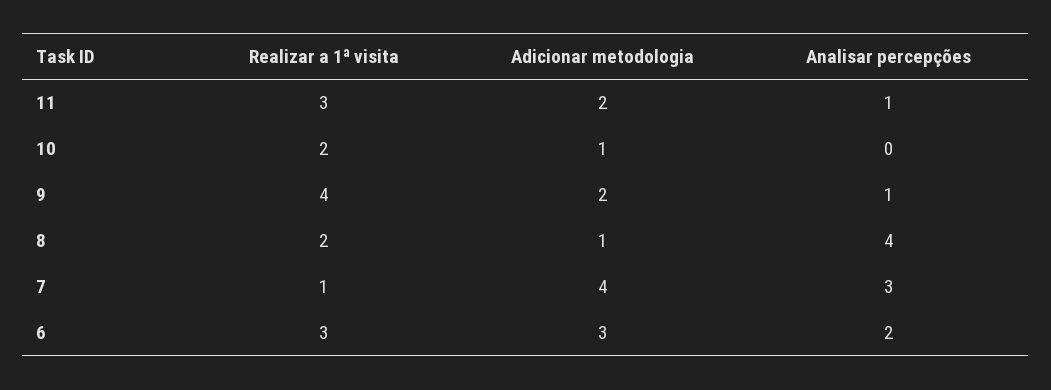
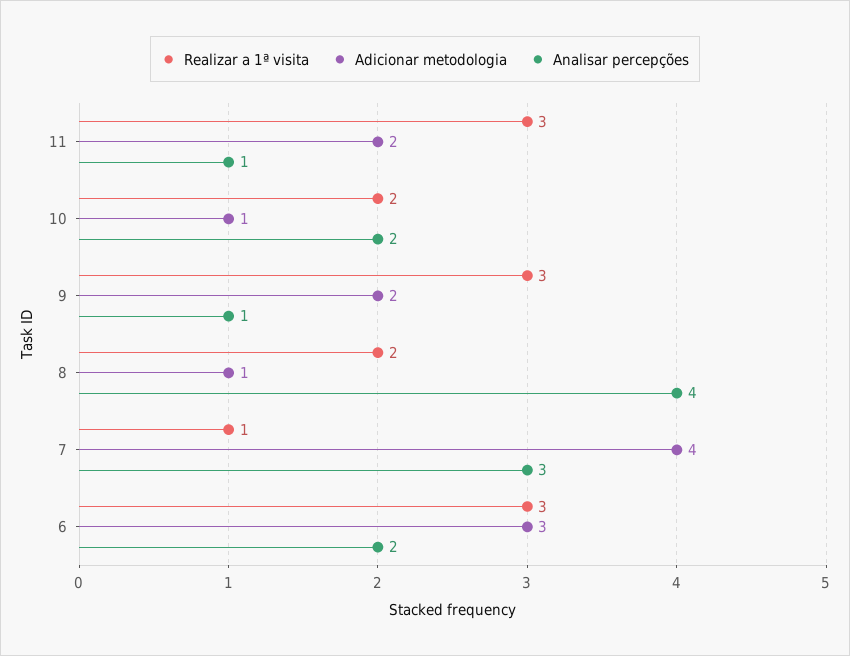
Analisar percepções, 10: 0 -> 2
Realizar a 1ª visita, 9: 4 -> 3

